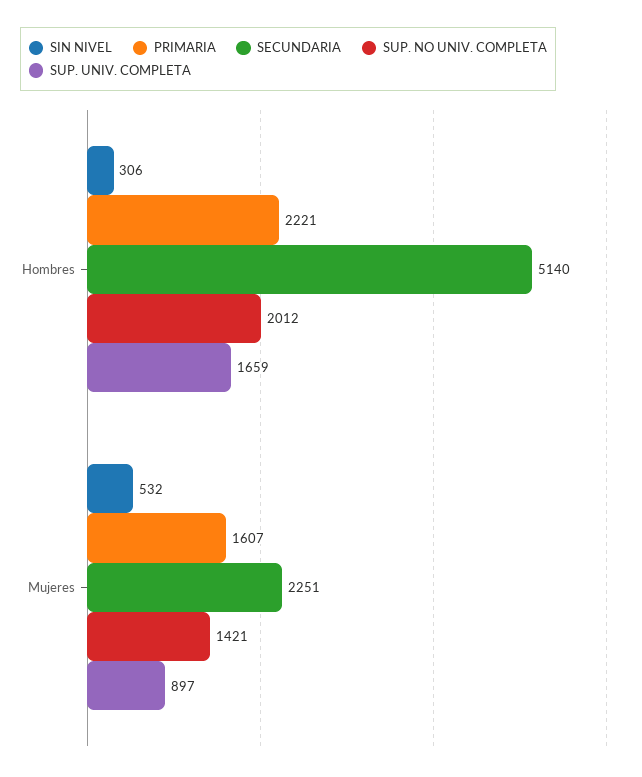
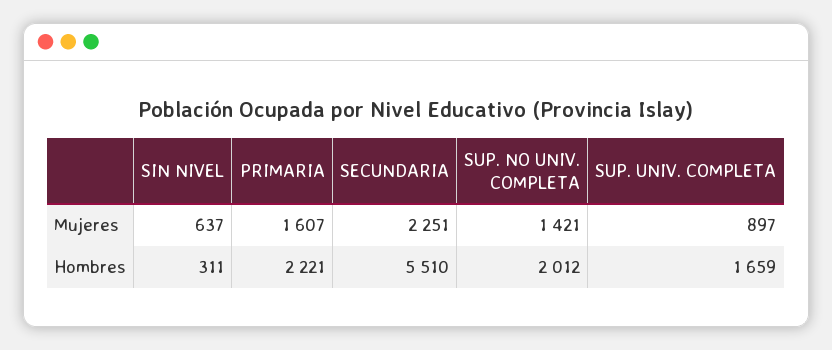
SIN NIVEL, Hombres: 306 -> 311
SECUNDARIA, Hombres: 5140 -> 5510
SIN NIVEL, Mujeres: 532 -> 637

